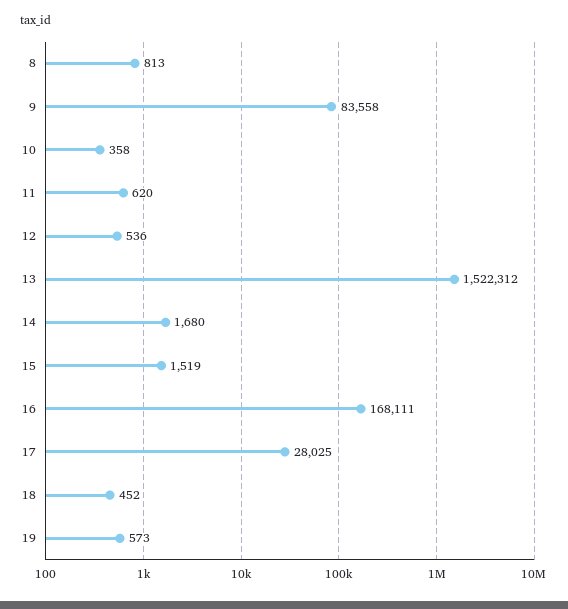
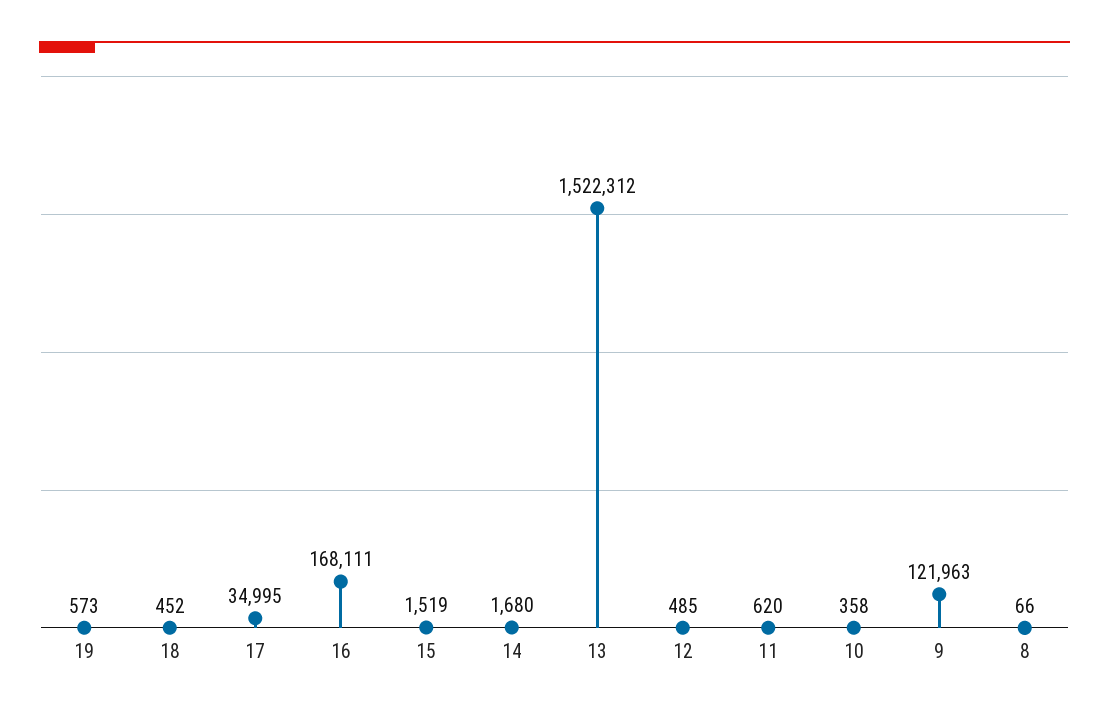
8: 813 -> 66
9: 83558 -> 121963
12: 536 -> 485
17: 28025 -> 34995

